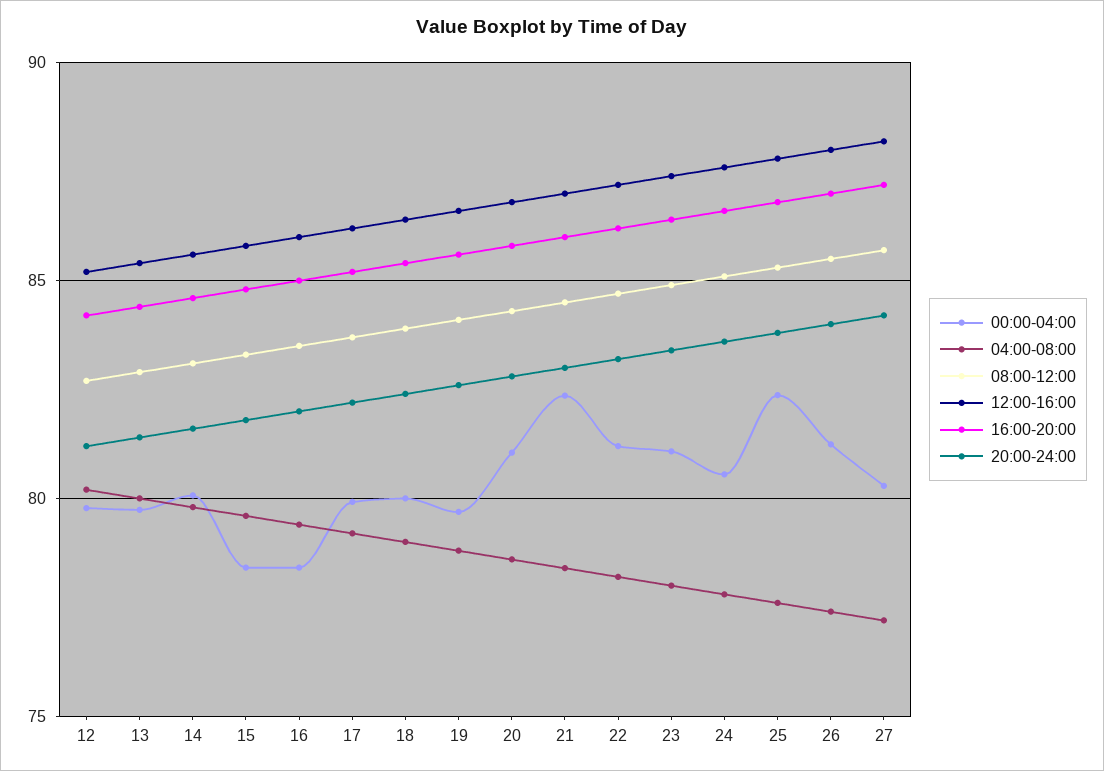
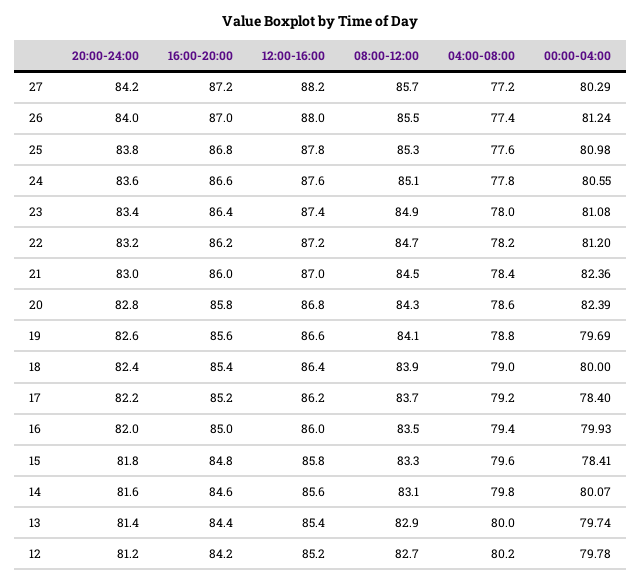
00:00-04:00, 16: 78.5 -> 79.93
00:00-04:00, 17: 80 -> 78.4
00:00-04:00, 20: 81 -> 82.39
00:00-04:00, 25: 82.5 -> 80.98

